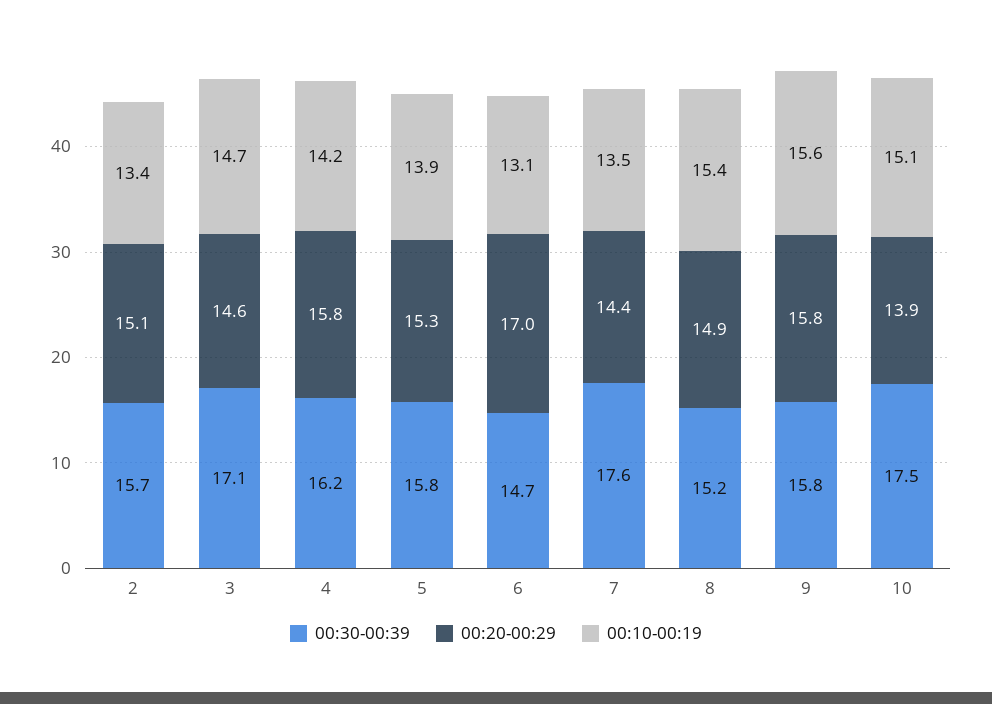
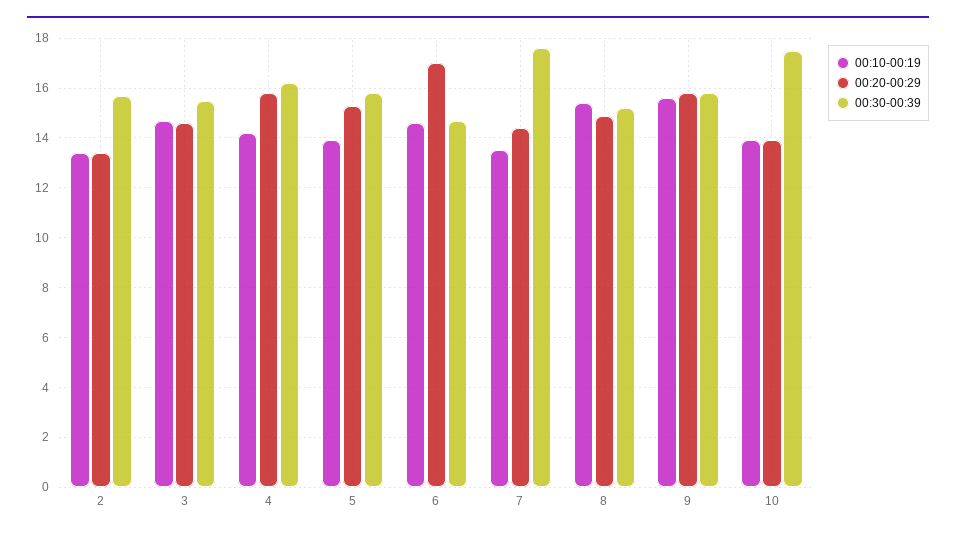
00:20-00:29, 2: 15.1 -> 13.5
00:30-00:39, 3: 17.1 -> 15.5
00:10-00:19, 6: 13.1 -> 14.5
00:10-00:19, 10: 15.1 -> 14

